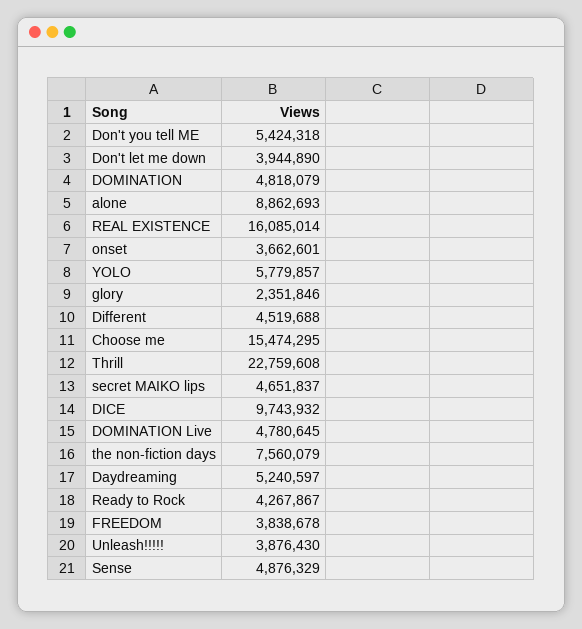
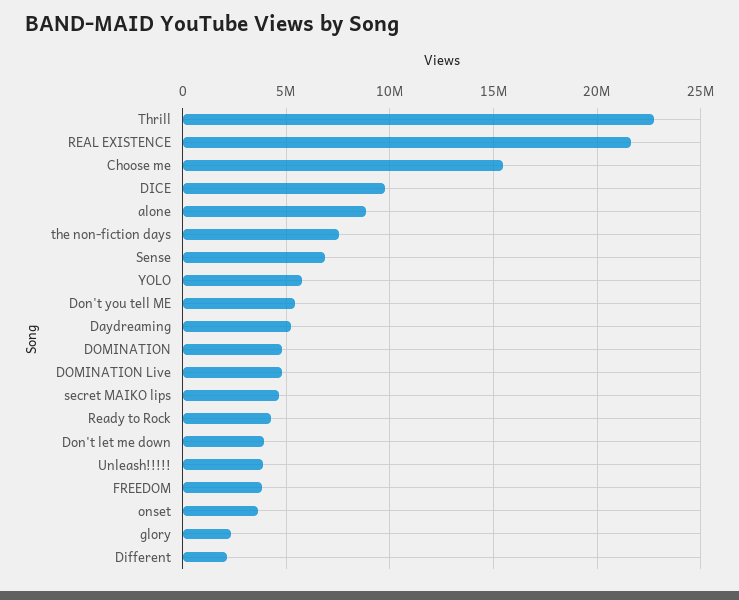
REAL EXISTENCE: 16085014 -> 21500000
Different: 4519688 -> 2000000
Sense: 4876329 -> 7000000

